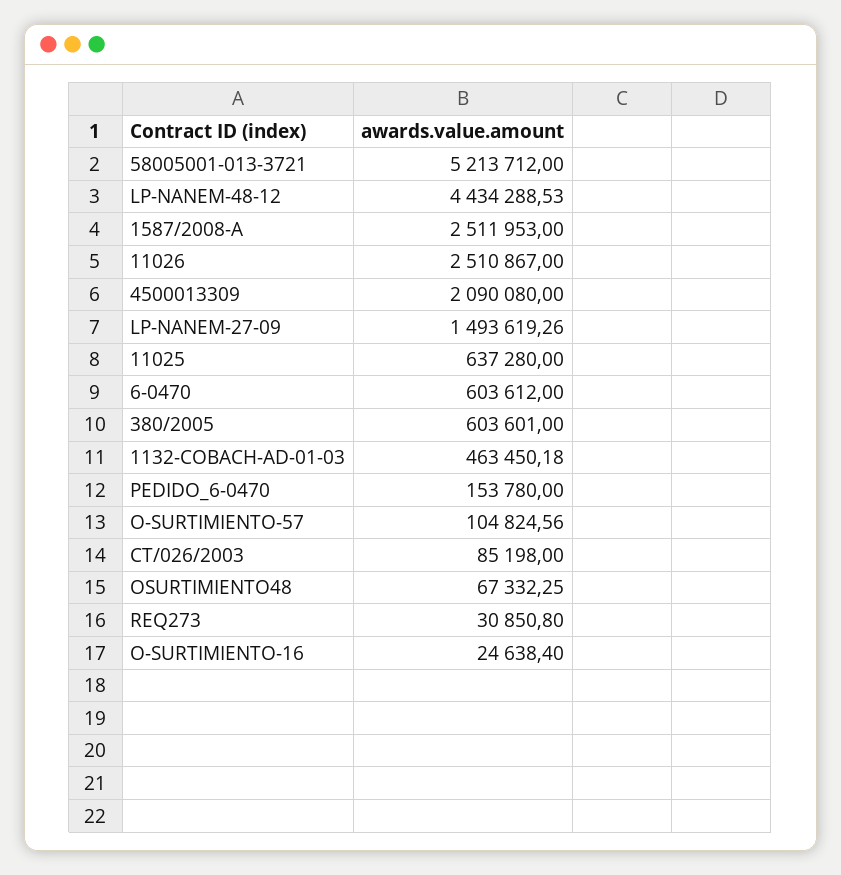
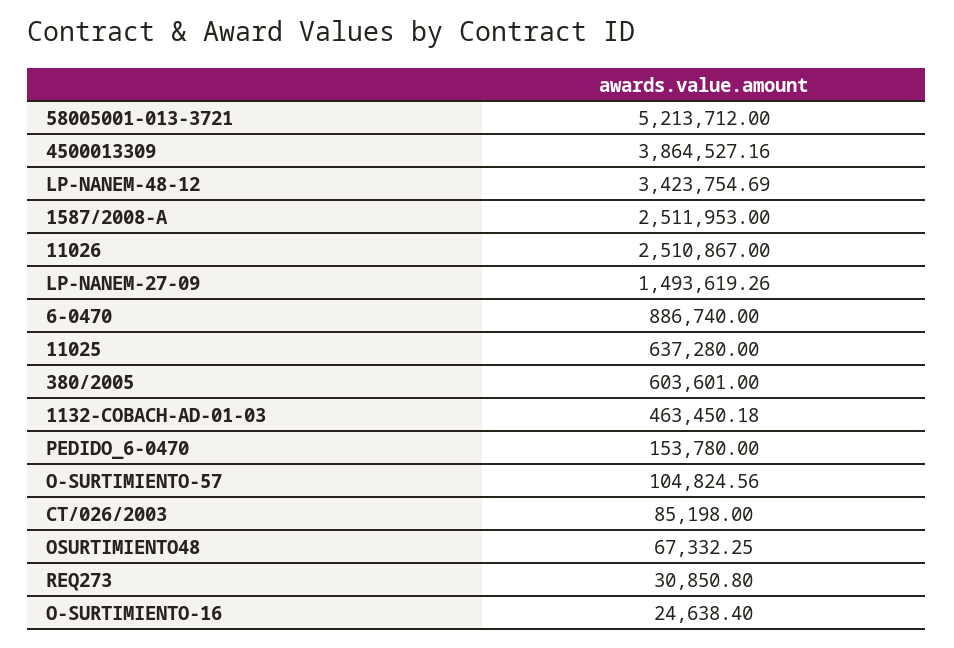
LP-NANEM-48-12: 4434288.53 -> 3423754.69
4500013309: 2090080 -> 3864527.16
6-0470: 603612 -> 886740

